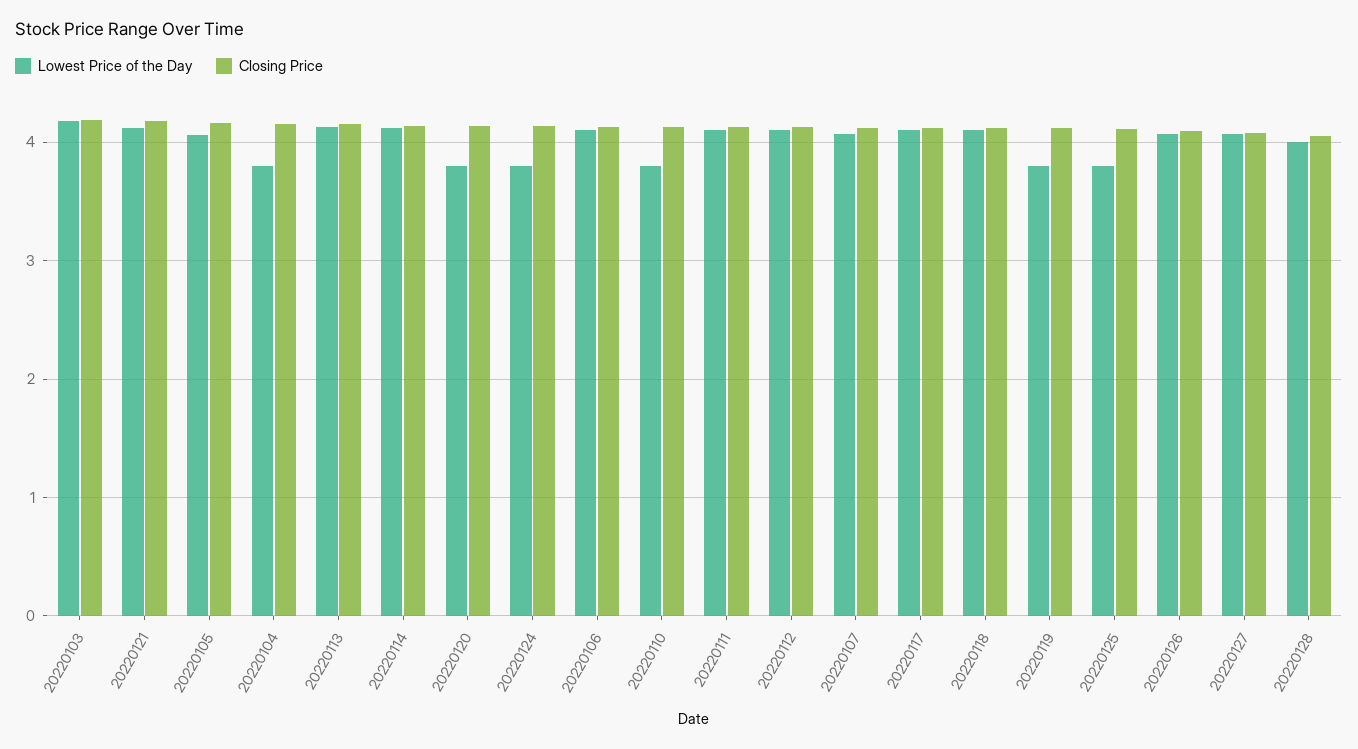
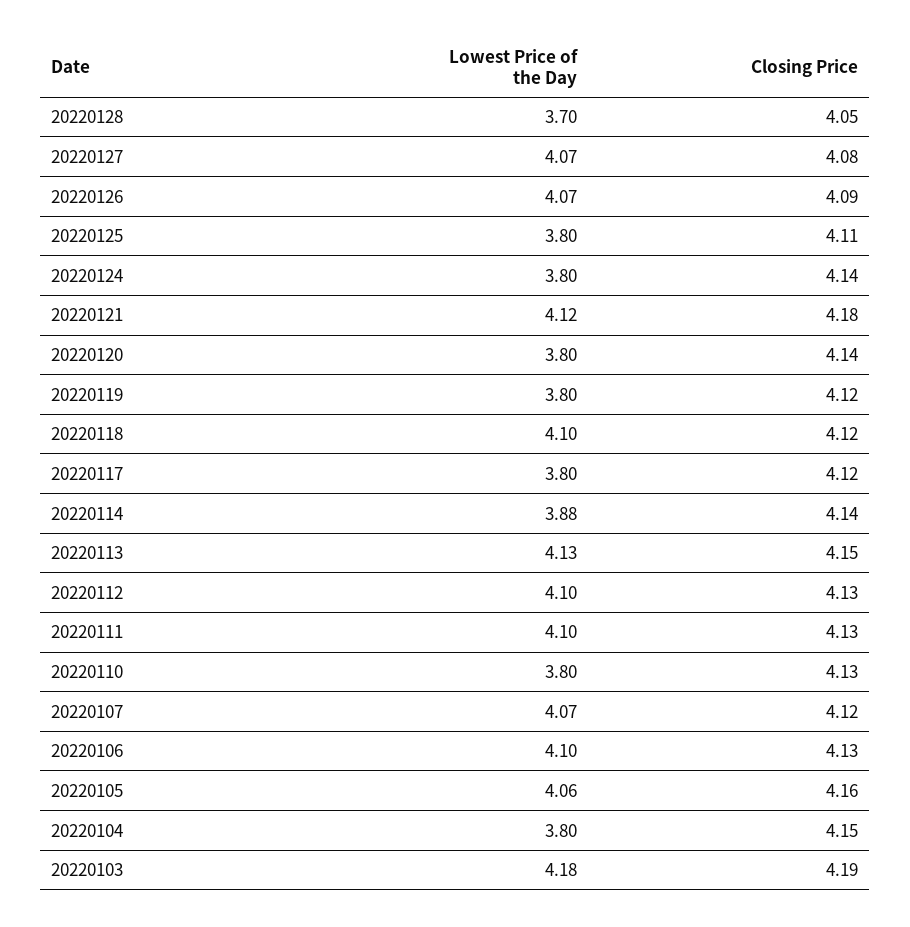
Lowest Price of the Day, 20220114: 4.1 -> 3.88
Lowest Price of the Day, 20220117: 4.1 -> 3.8
Lowest Price of the Day, 20220128: 4 -> 3.7

